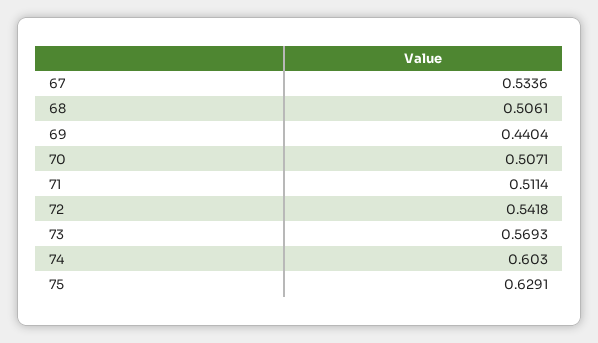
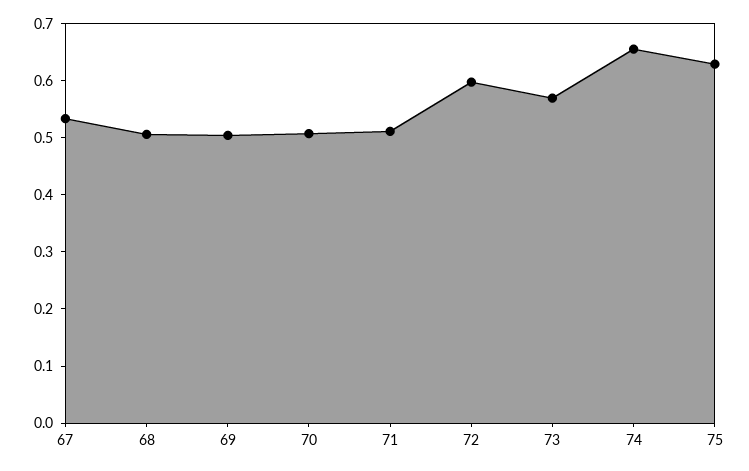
69: 0.4404 -> 0.5
72: 0.5418 -> 0.6
74: 0.603 -> 0.66

